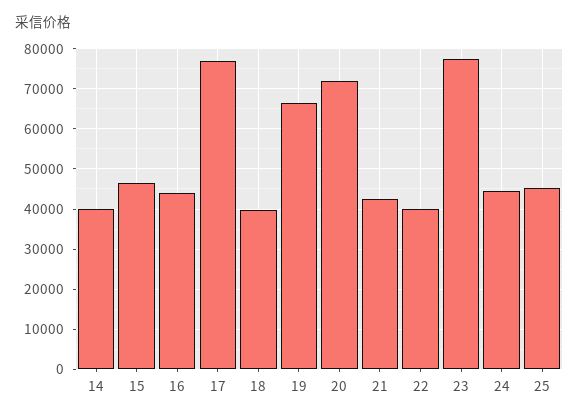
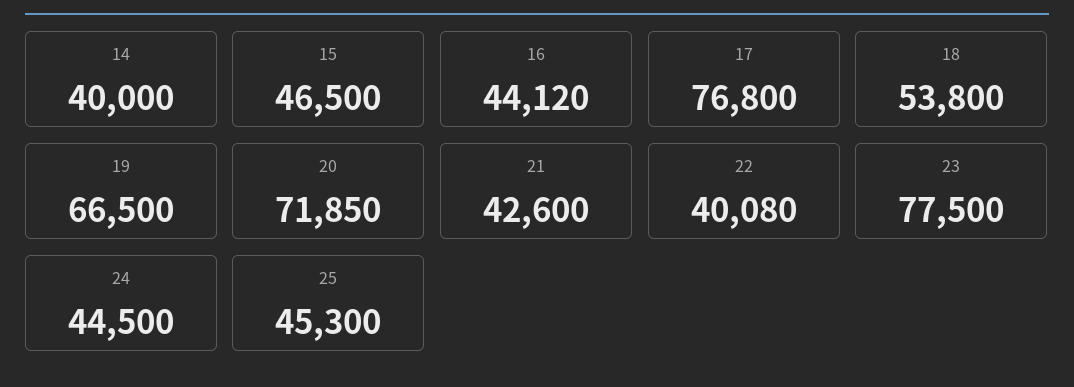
18: 40000 -> 53800

